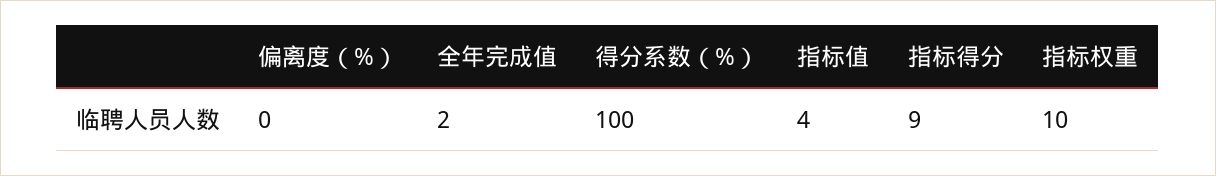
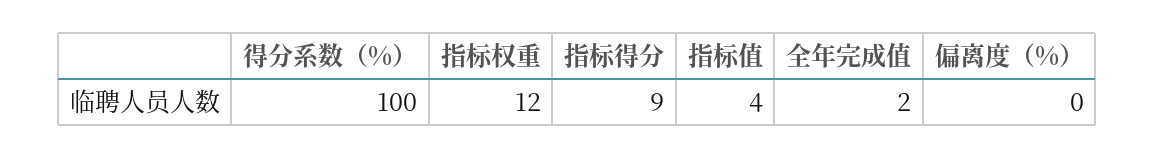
指标权重: 10 -> 12

